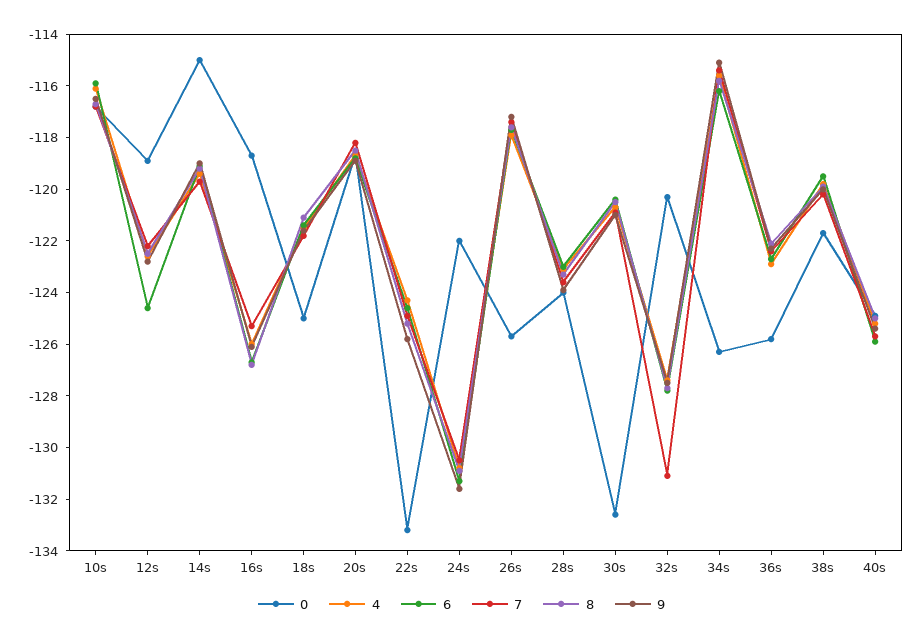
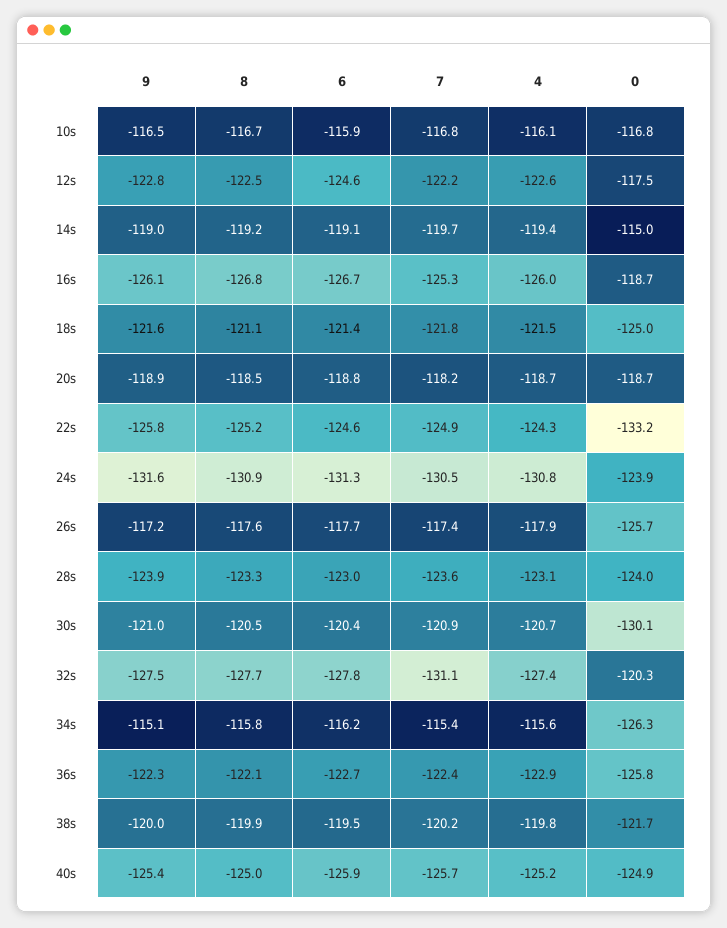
0, 12s: -119 -> -117.5
0, 24s: -122 -> -123.9
0, 30s: -132.5 -> -130.1

